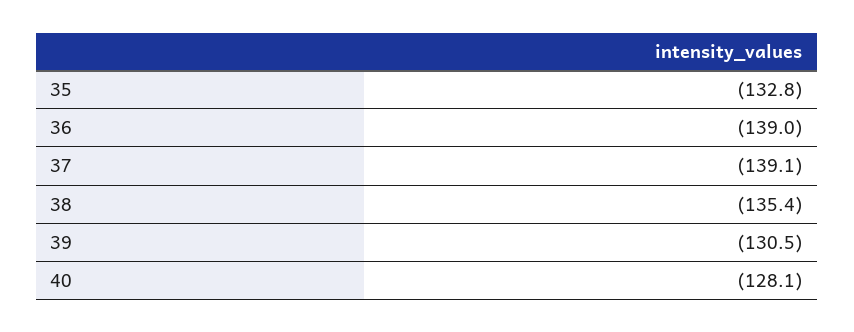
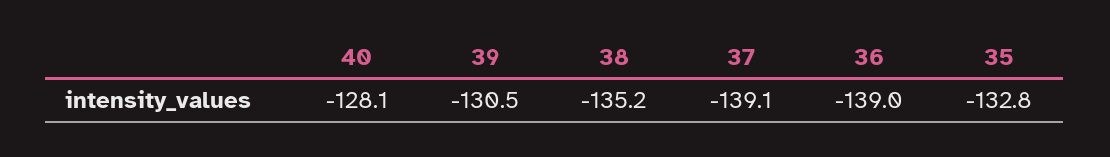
38: -135.4 -> -135.2

